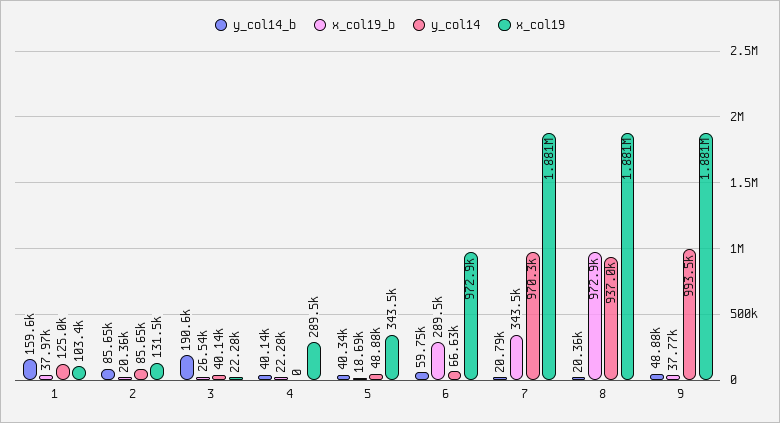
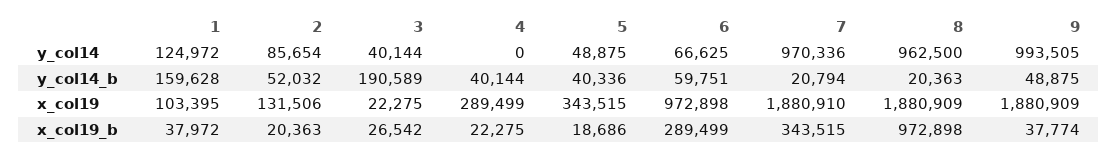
y_col14_b, 2: 85650 -> 52032
y_col14, 8: 937000 -> 962500

